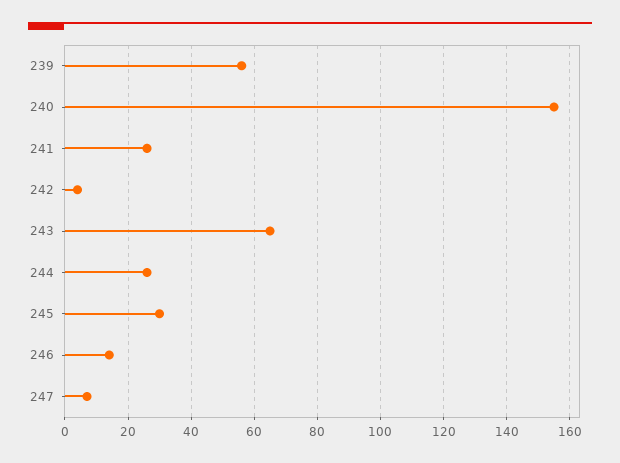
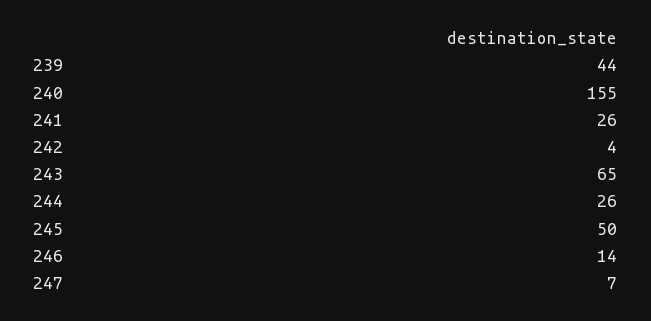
239: 55 -> 44
245: 30 -> 50

